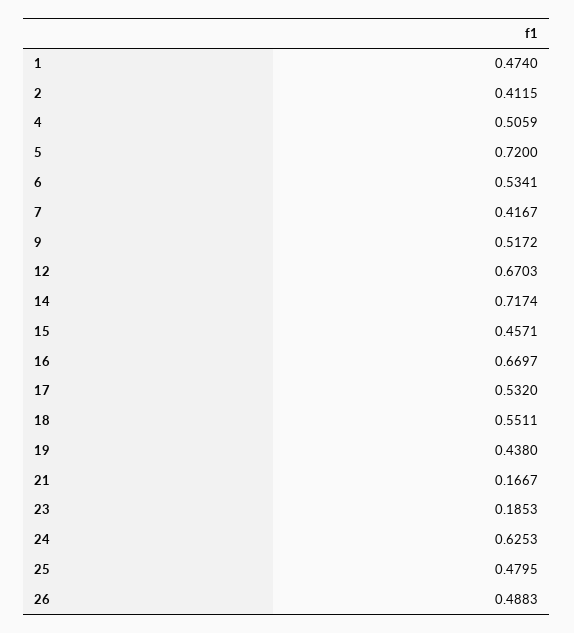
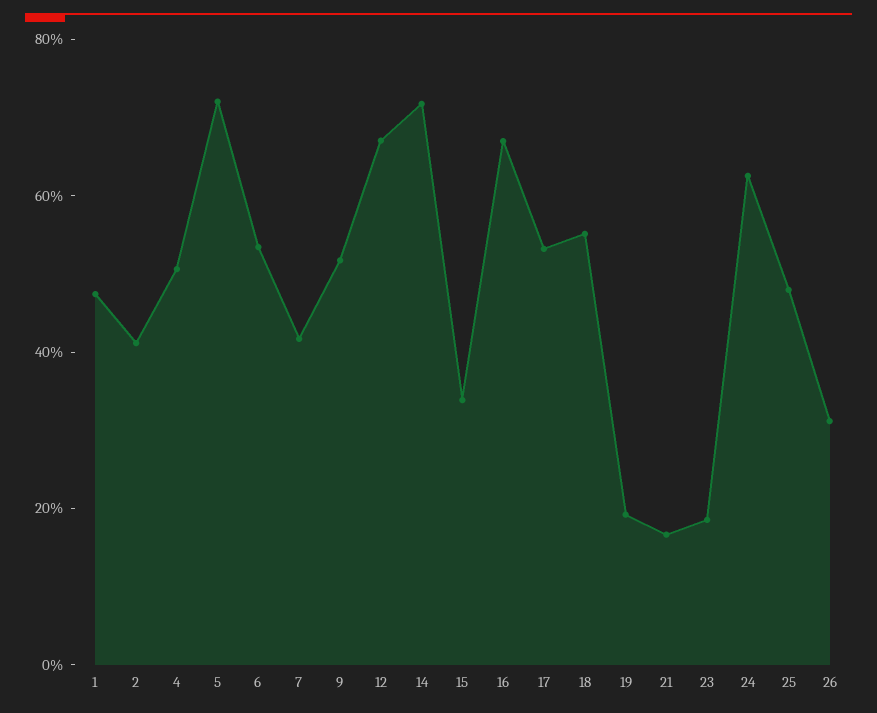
15: 0.4571 -> 0.35
19: 0.438 -> 0.2
26: 0.4883 -> 0.3

